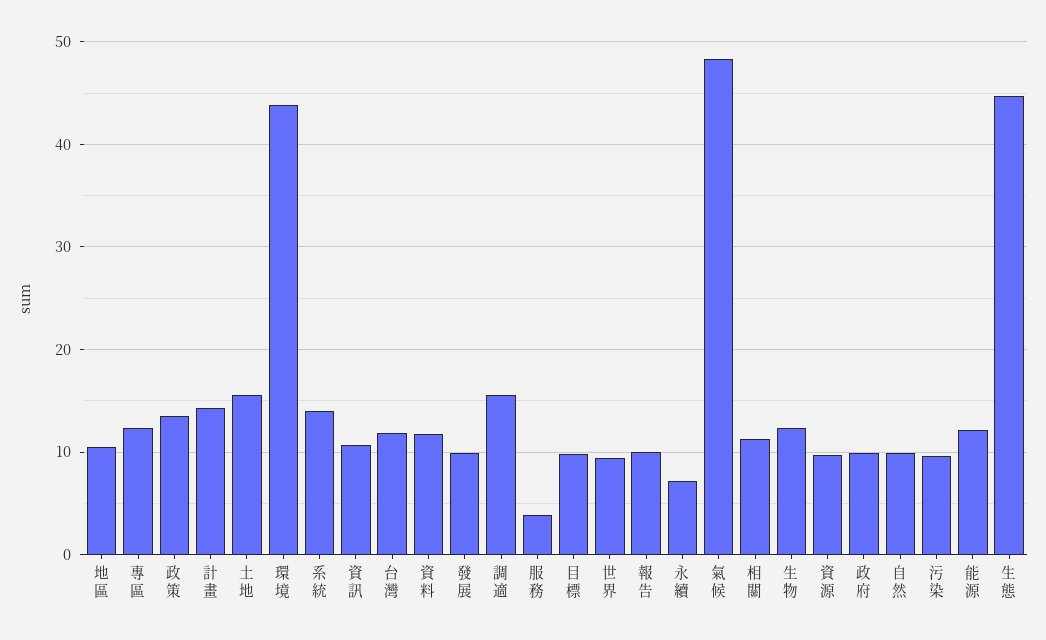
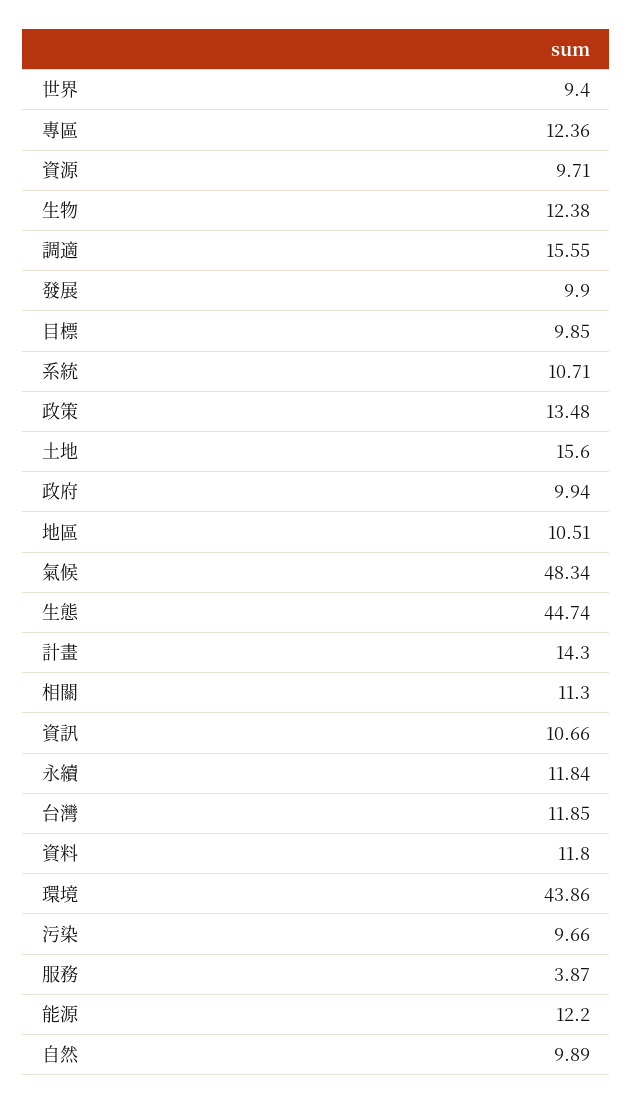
系統: 14 -> 10.71
報告: 10 -> none
永續: 7 -> 11.84

